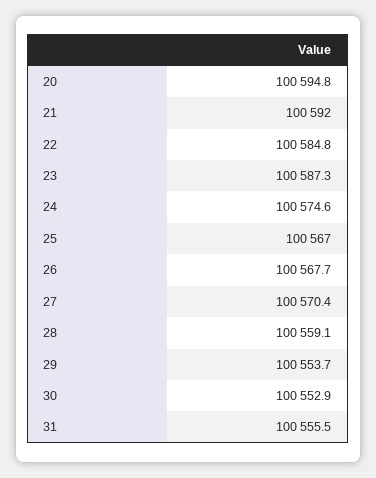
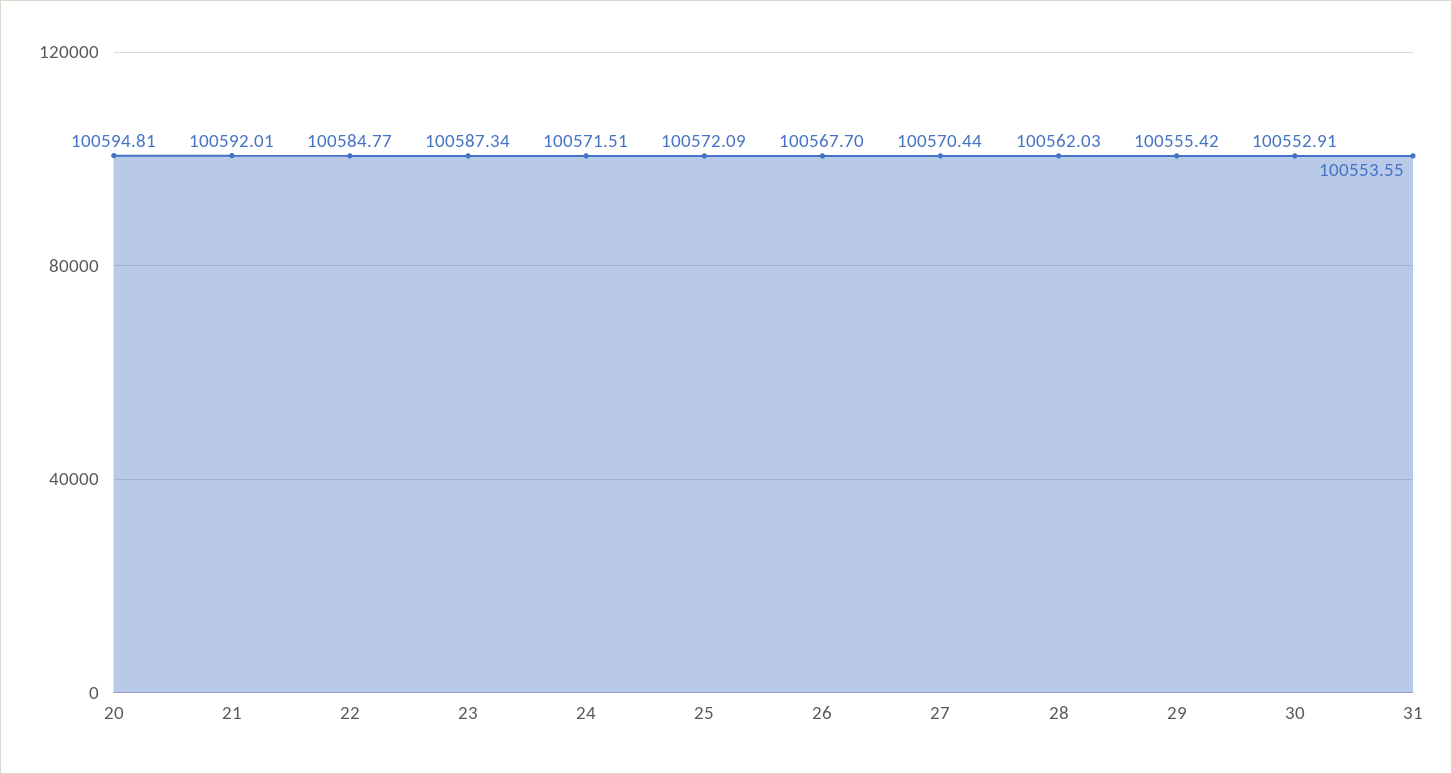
24: 100574.6 -> 100571.51
25: 100567 -> 100572.09
28: 100559.1 -> 100562.03
29: 100553.7 -> 100555.42
31: 100555.5 -> 100553.55

